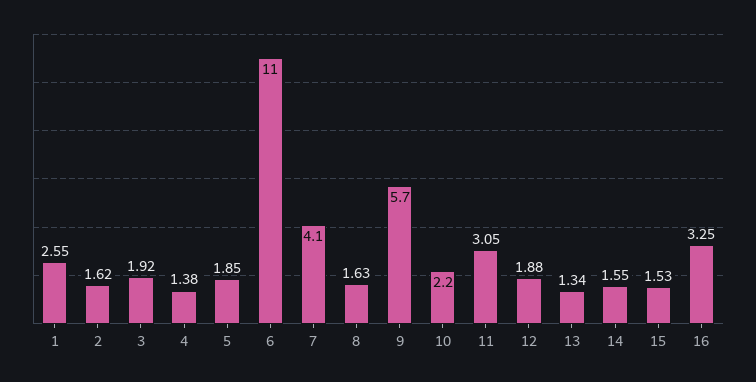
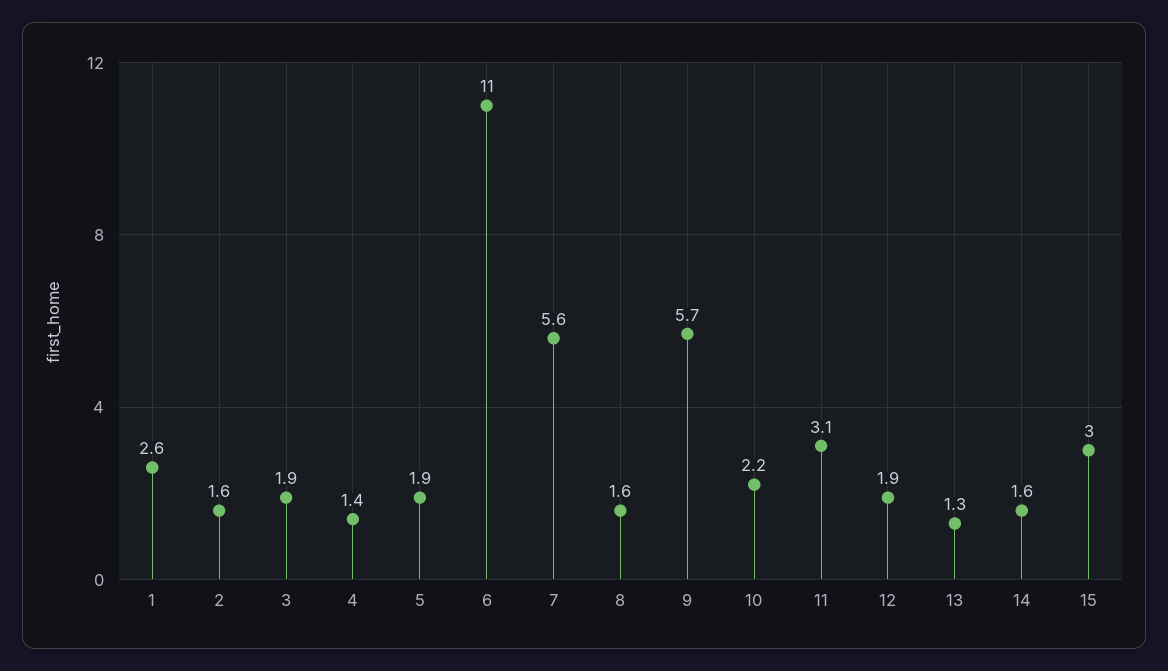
7: 4.1 -> 5.6
15: 1.53 -> 3
16: 3.25 -> none

